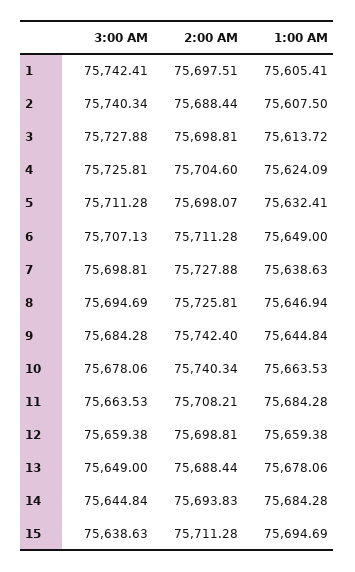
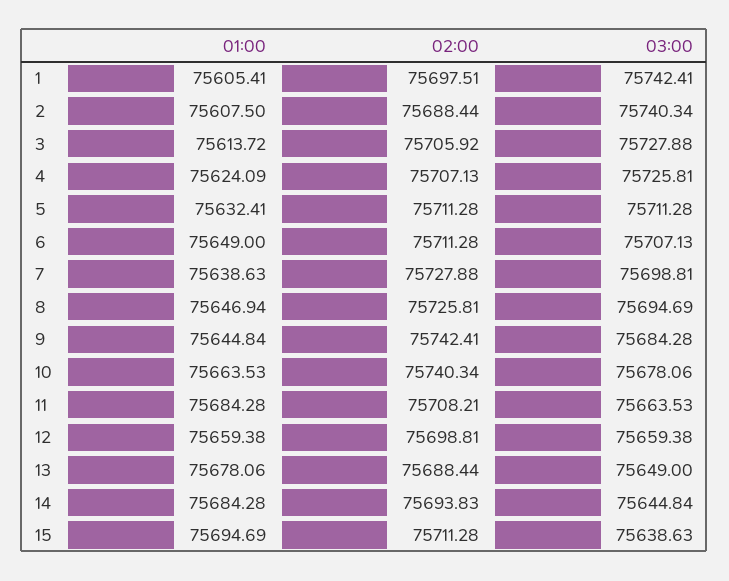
2:00 AM, 3: 75698.81 -> 75705.92
2:00 AM, 4: 75704.6 -> 75707.13
2:00 AM, 5: 75698.07 -> 75711.28
2:00 AM, 9: 75742.4 -> 75742.41

